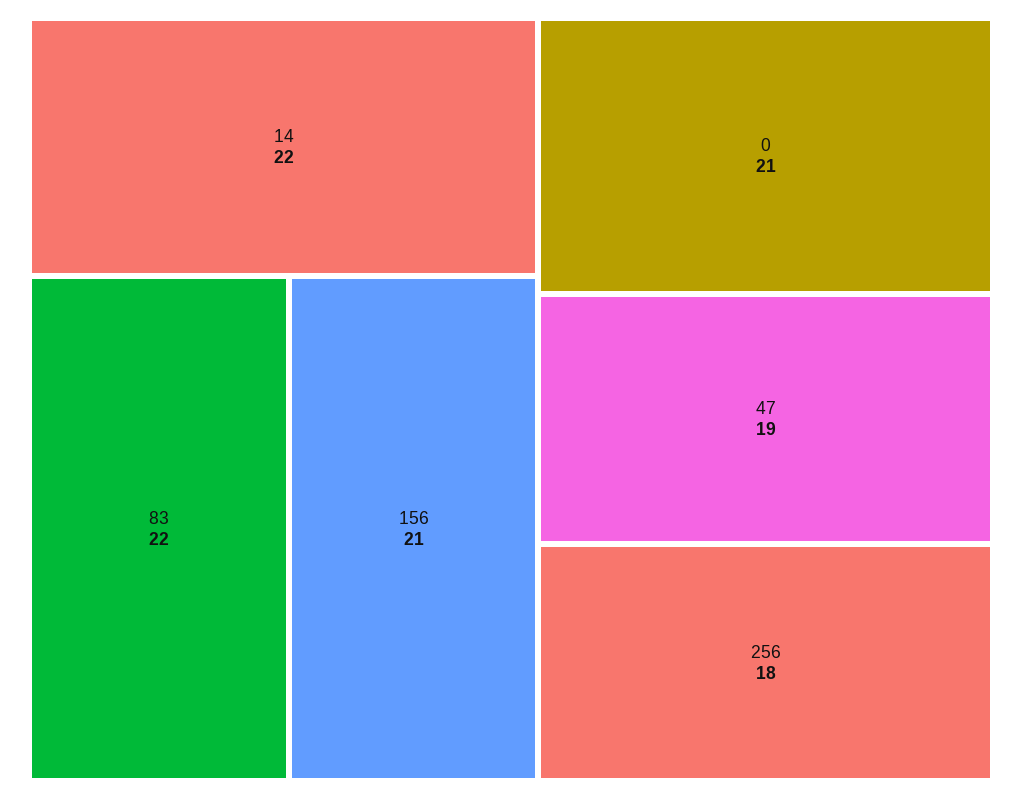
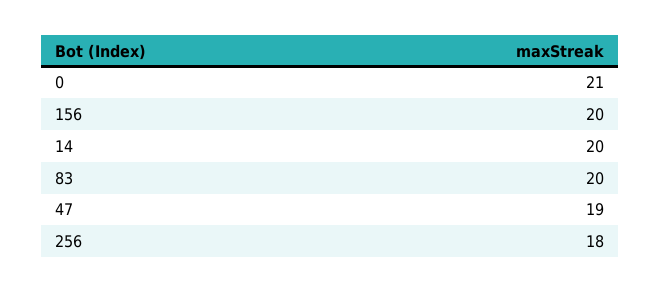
14: 22 -> 20
83: 22 -> 20
156: 21 -> 20

